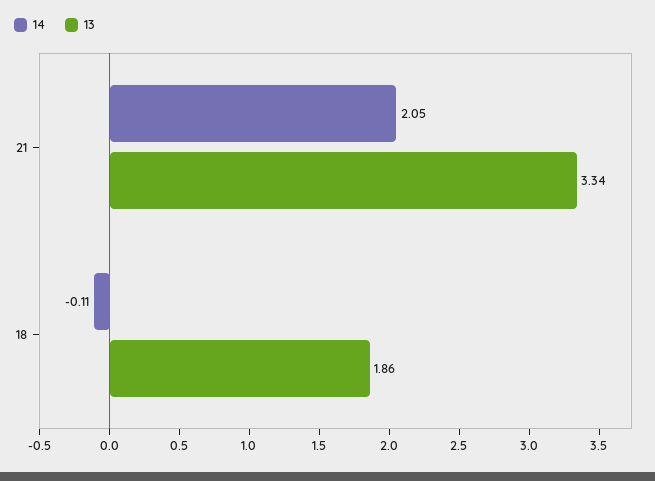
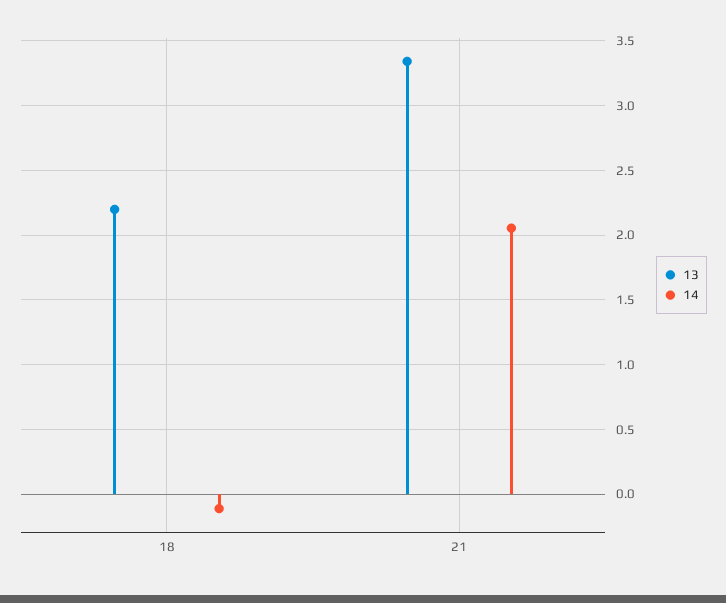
13, 18: 1.86 -> 2.2

